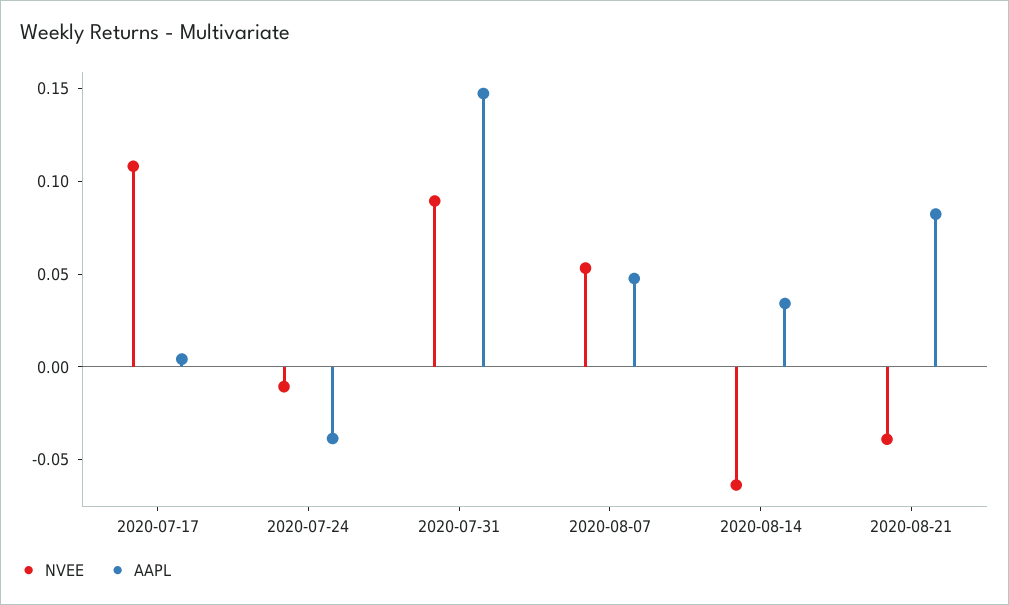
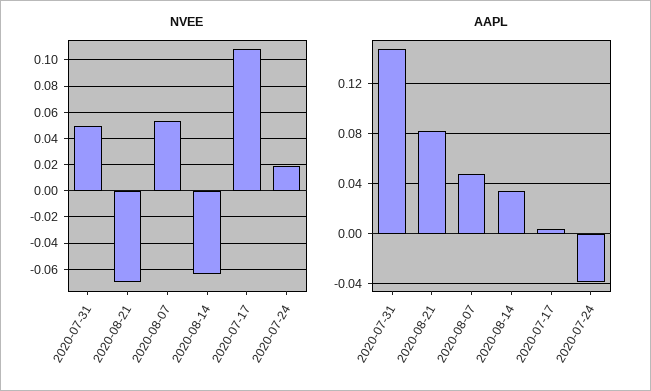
NVEE, 2020-07-24: -0.01 -> 0.02
NVEE, 2020-07-31: 0.09 -> 0.05
NVEE, 2020-08-21: -0.04 -> -0.07

